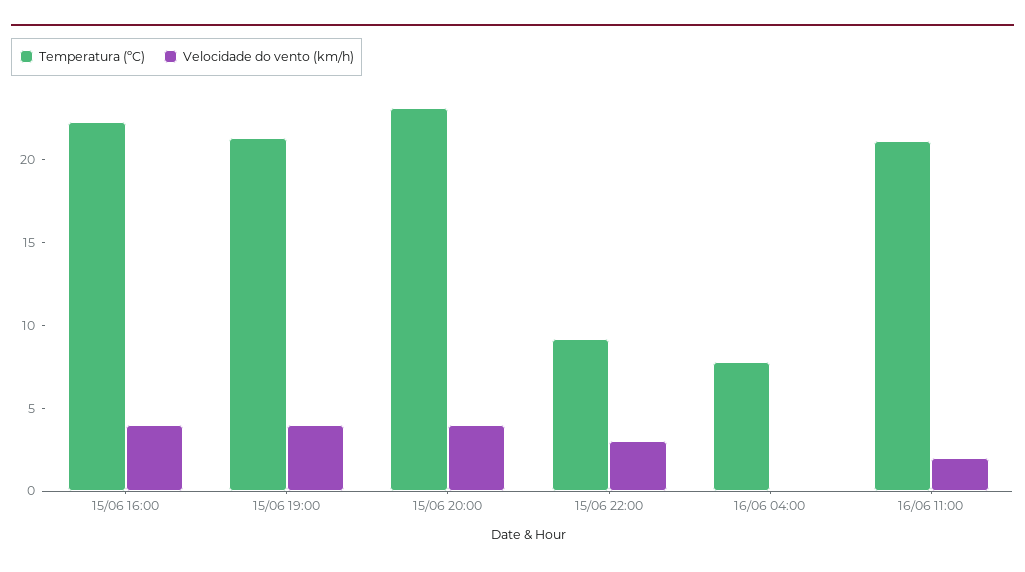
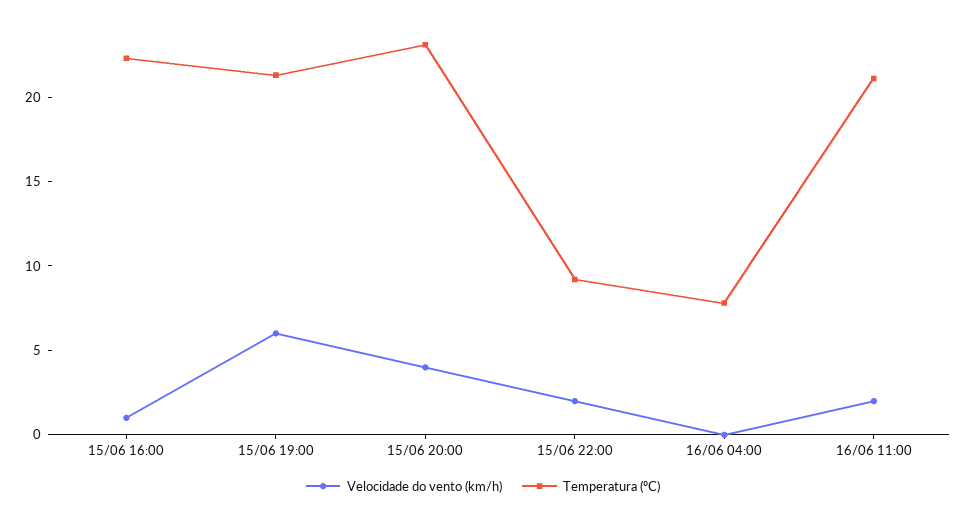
Velocidade do vento (km/h), 15/06 16:00: 4 -> 1
Velocidade do vento (km/h), 15/06 19:00: 4 -> 6
Velocidade do vento (km/h), 15/06 22:00: 3 -> 2

